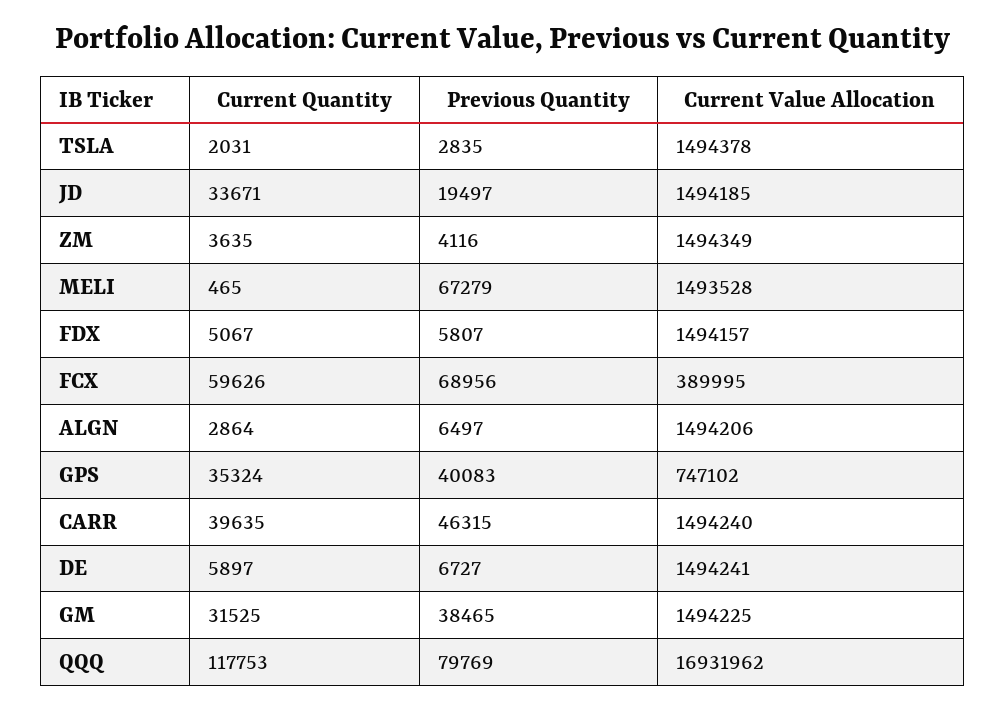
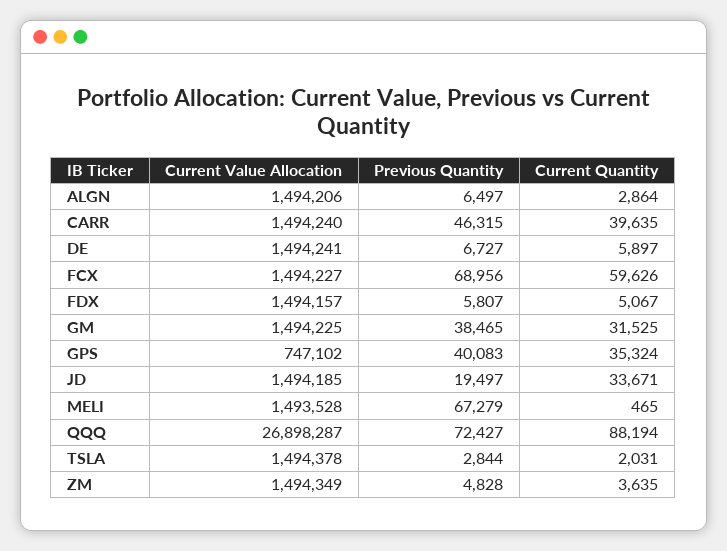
Previous Quantity, TSLA: 2835 -> 2844
Previous Quantity, ZM: 4116 -> 4828
Current Value Allocation, FCX: 389995 -> 1494227
Current Quantity, QQQ: 117753 -> 88194
Previous Quantity, QQQ: 79769 -> 72427
Current Value Allocation, QQQ: 16931962 -> 26898287

